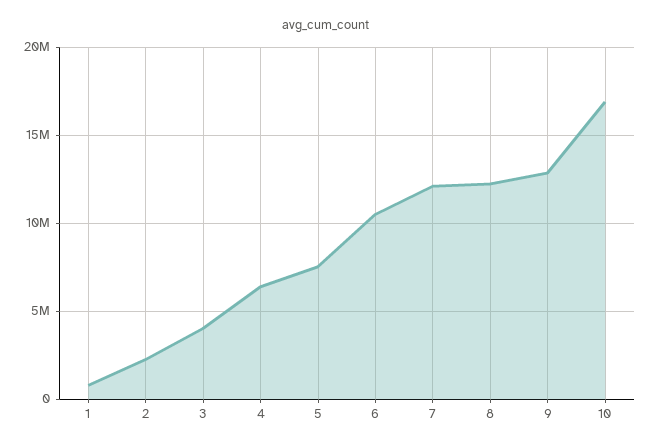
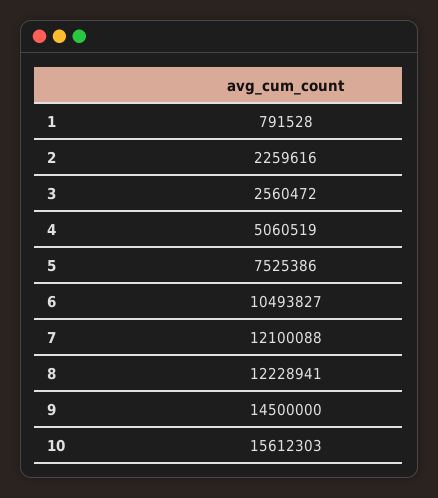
3: 4000000 -> 2560472
4: 6500000 -> 5060519
9: 13000000 -> 14500000
10: 17000000 -> 15612303

